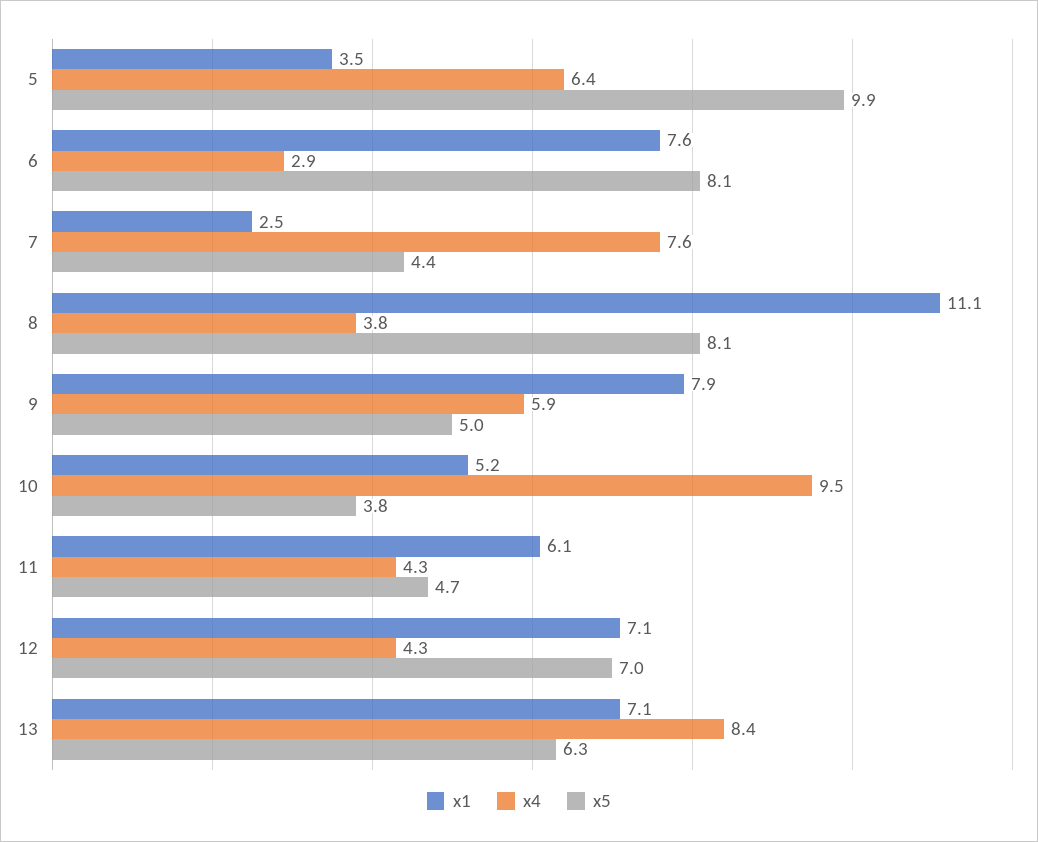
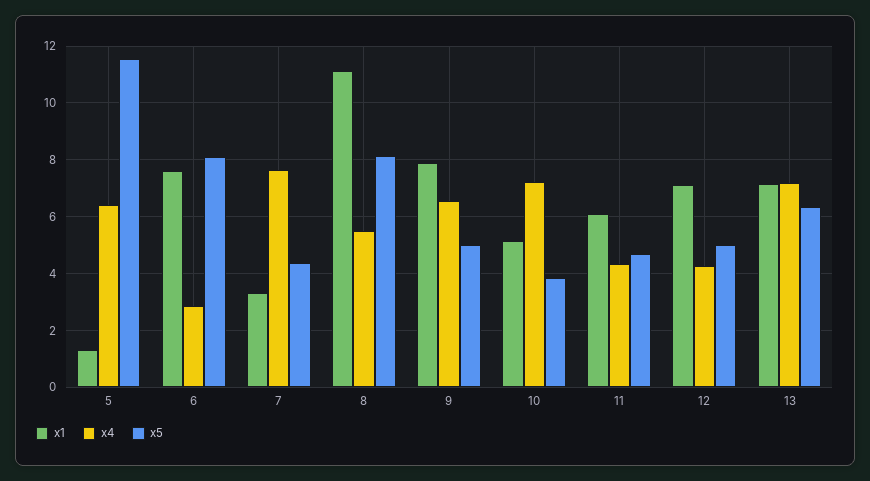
x1, 5: 3.5 -> 1.25
x5, 5: 9.9 -> 11.5
x1, 7: 2.5 -> 3.25
x4, 8: 3.8 -> 5.5
x4, 9: 5.9 -> 6.5
x4, 10: 9.5 -> 7.25
x5, 12: 7 -> 5
x4, 13: 8.4 -> 7.25

